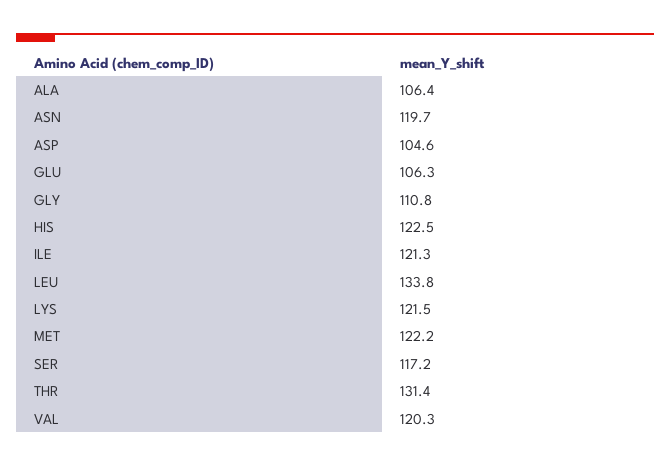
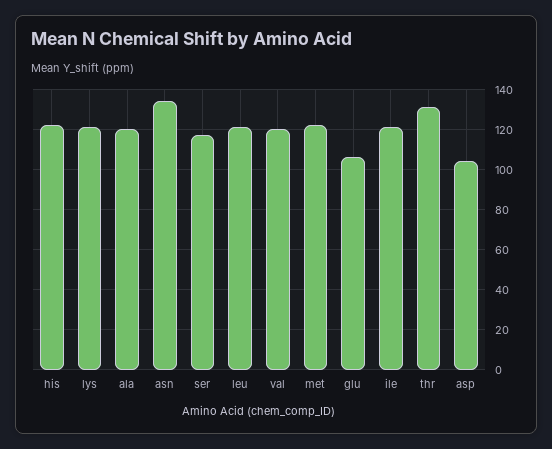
ALA: 106.4 -> 120
ASN: 119.7 -> 135
GLY: 110.8 -> none
LEU: 133.8 -> 120

